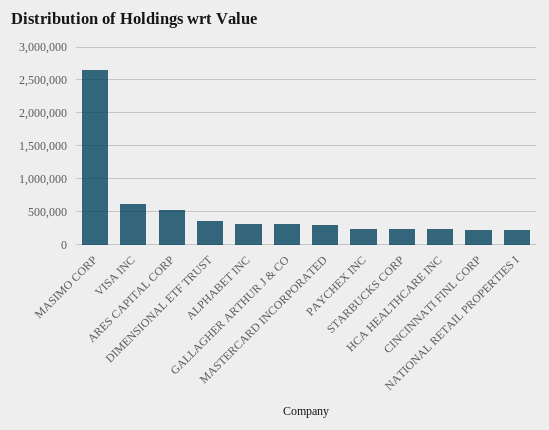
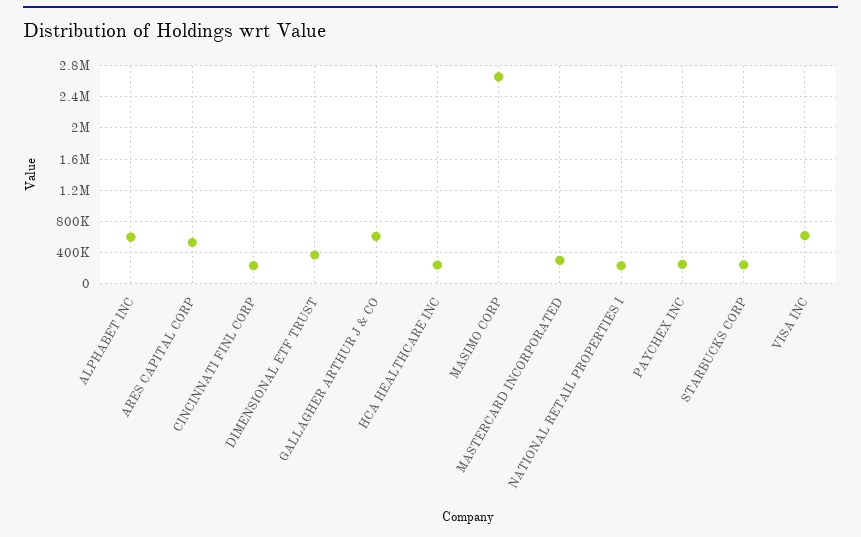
ALPHABET INC: 300000 -> 600000
GALLAGHER ARTHUR J & CO: 300000 -> 600000

